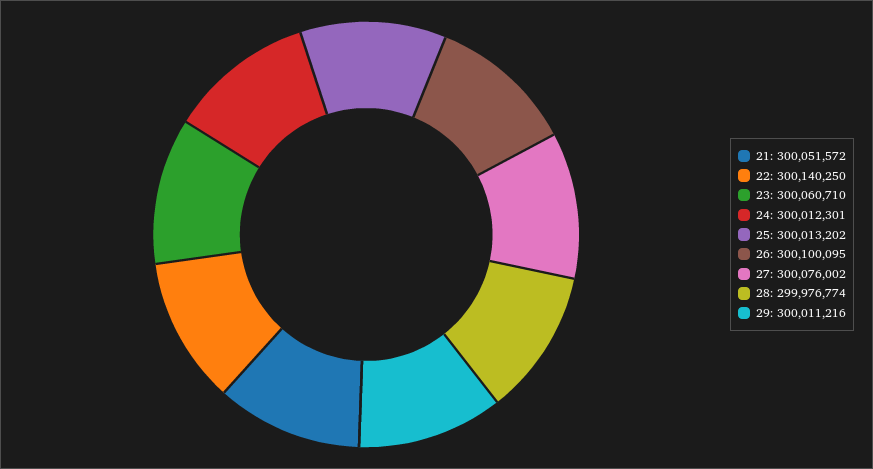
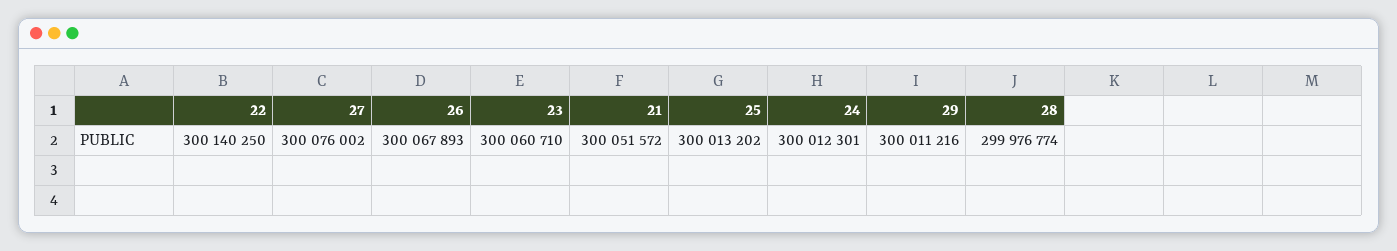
26: 300100095 -> 300067893

